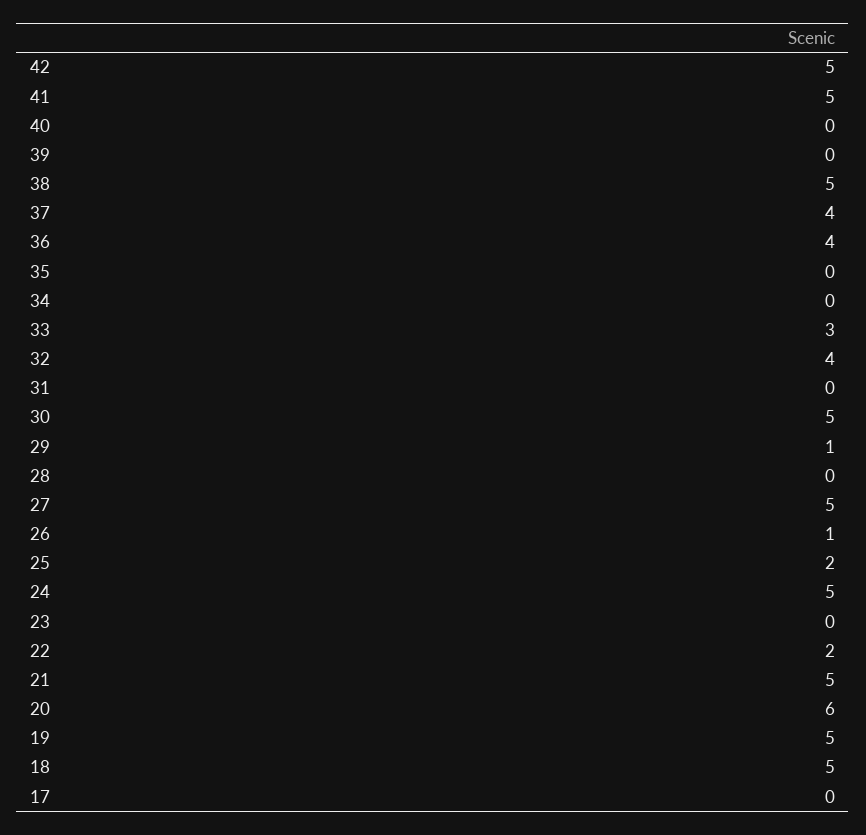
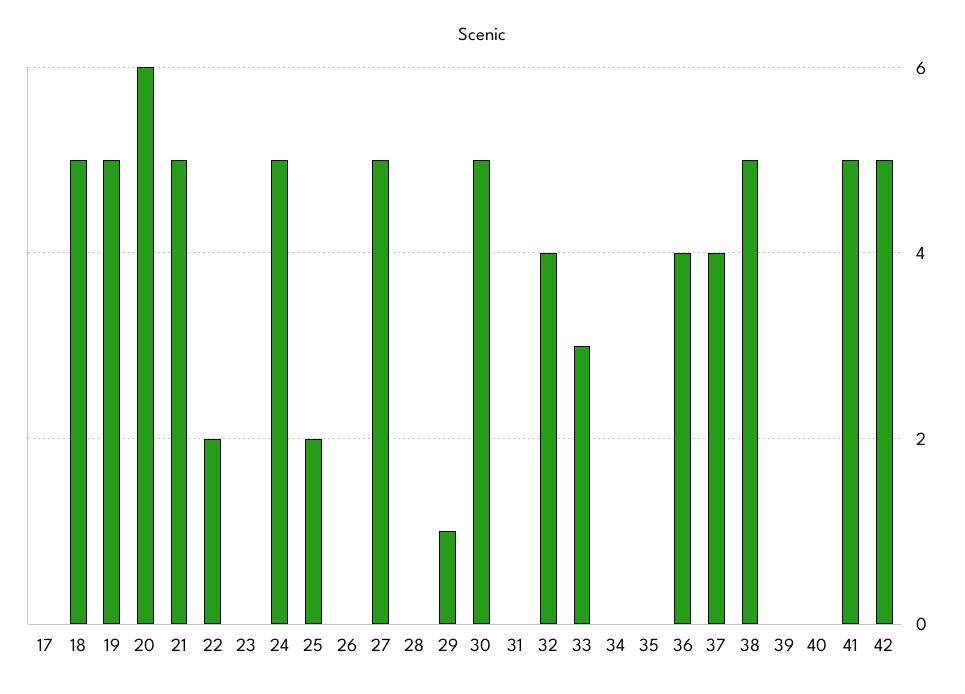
26: 1 -> 0

